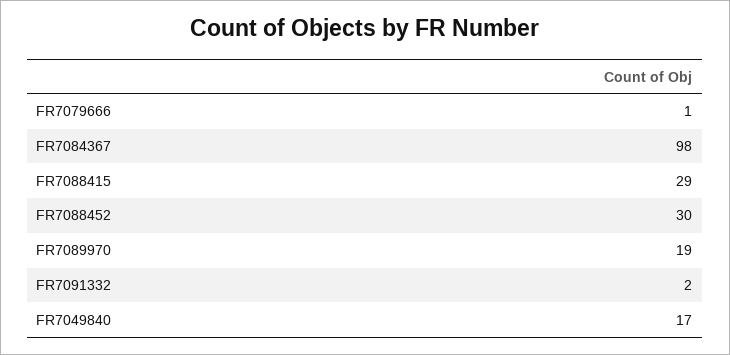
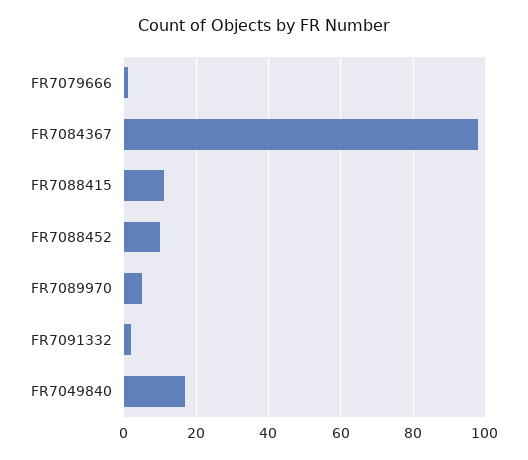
FR7088415: 29 -> 10
FR7088452: 30 -> 10
FR7089970: 19 -> 5

